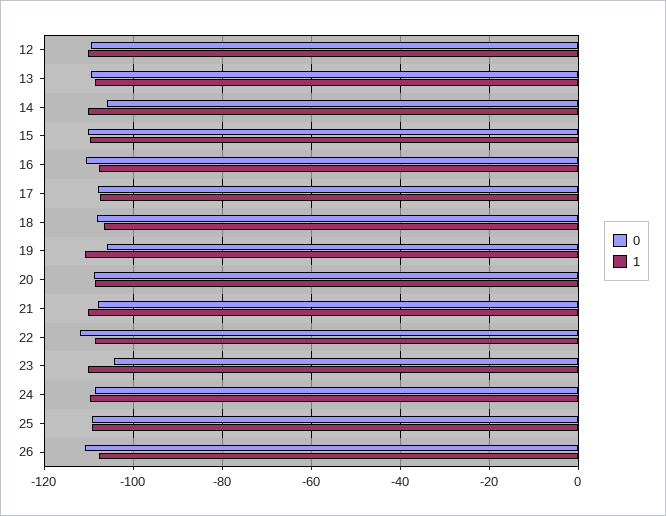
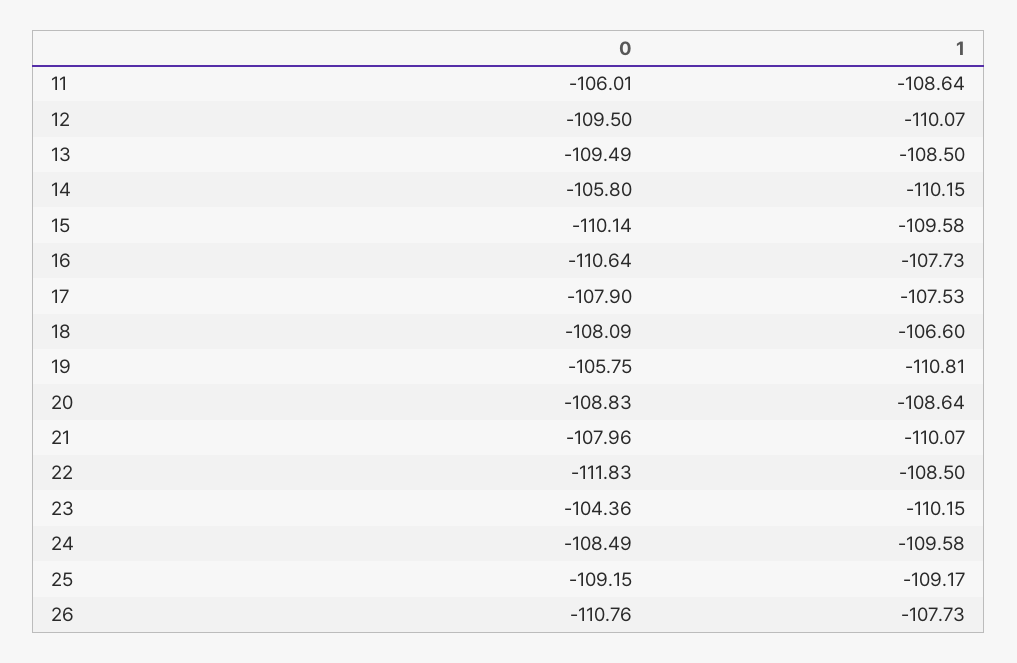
0, 11: none -> -106.01
1, 11: none -> -108.64

